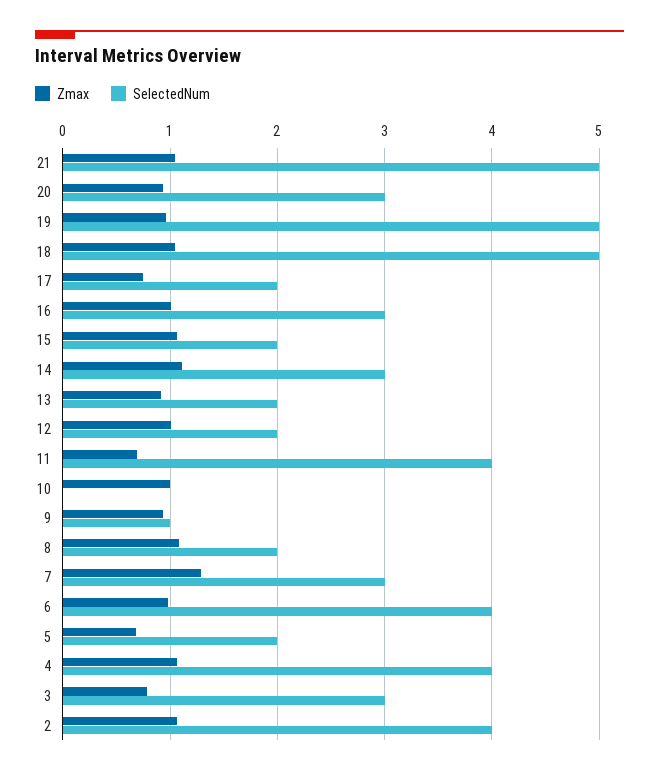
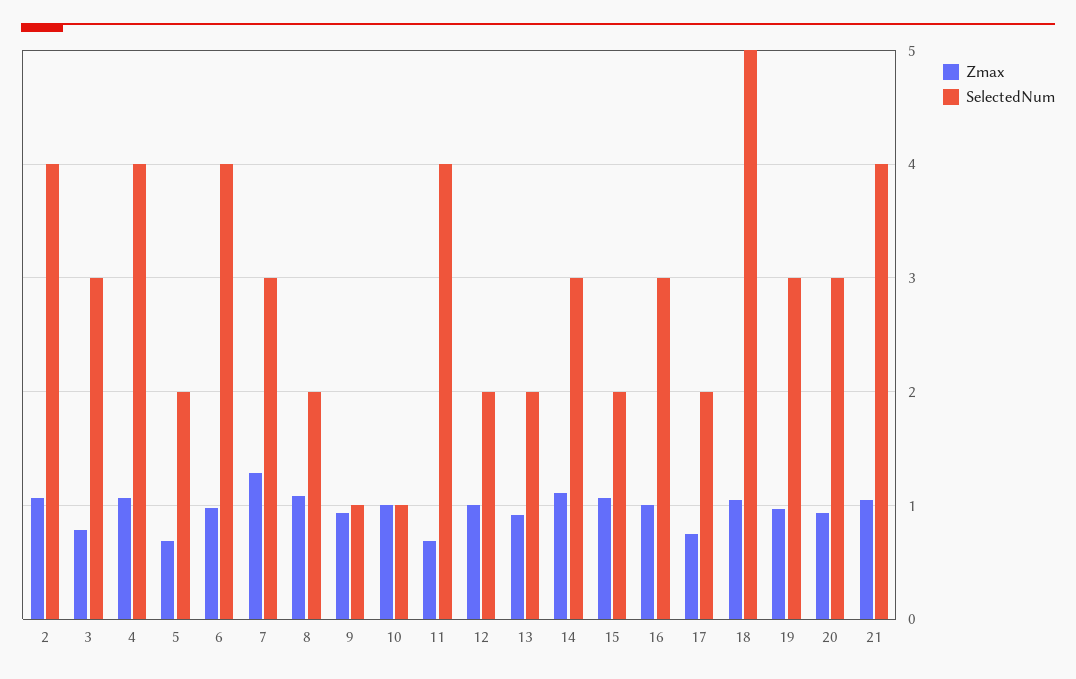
SelectedNum, 21: 5 -> 4
SelectedNum, 19: 5 -> 3
SelectedNum, 10: 0 -> 1

